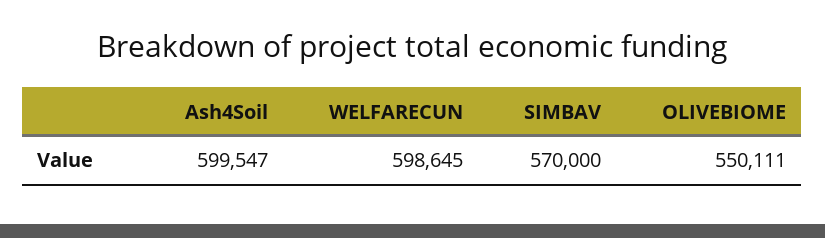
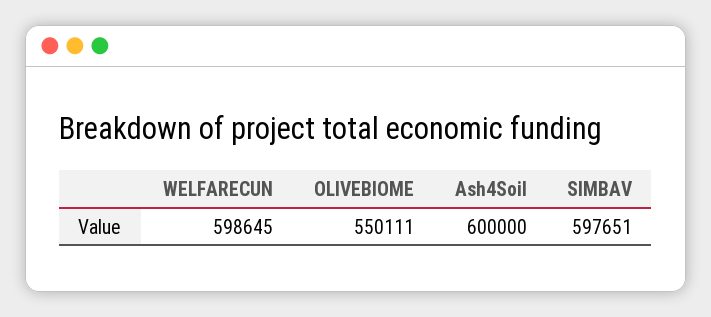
Ash4Soil: 599547 -> 600000
SIMBAV: 570000 -> 597651

